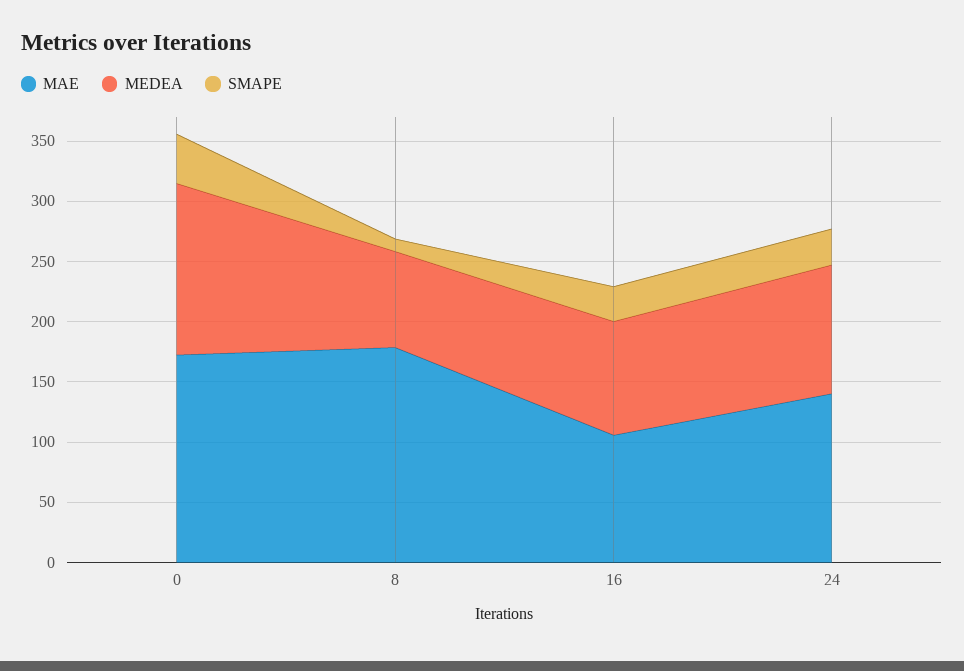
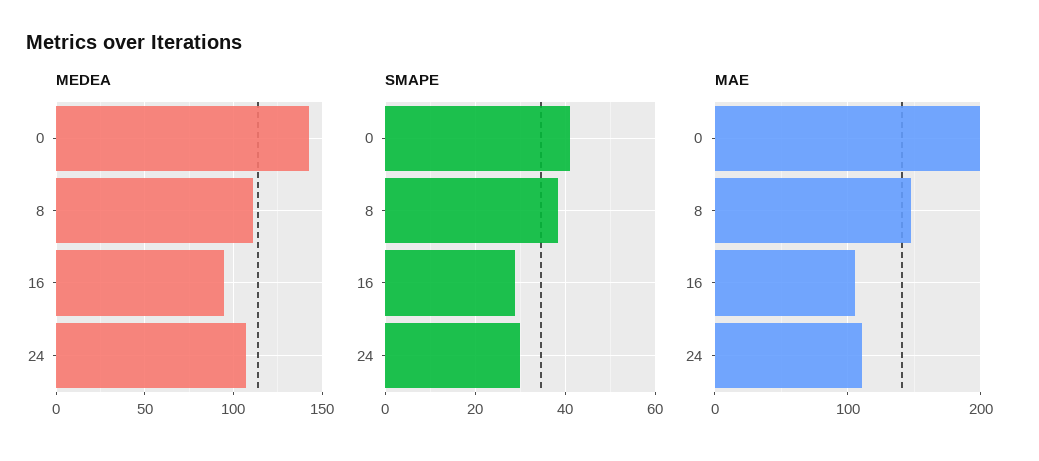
MAE, 0: 170 -> 200
MAE, 8: 180 -> 150
MEDEA, 8: 80 -> 110
SMAPE, 8: 10 -> 38
MAE, 24: 140 -> 110

